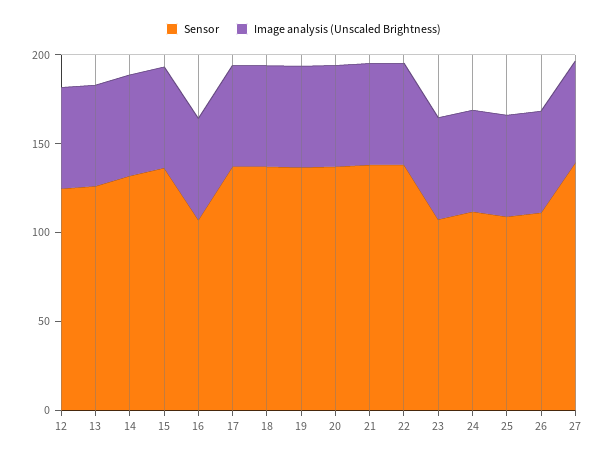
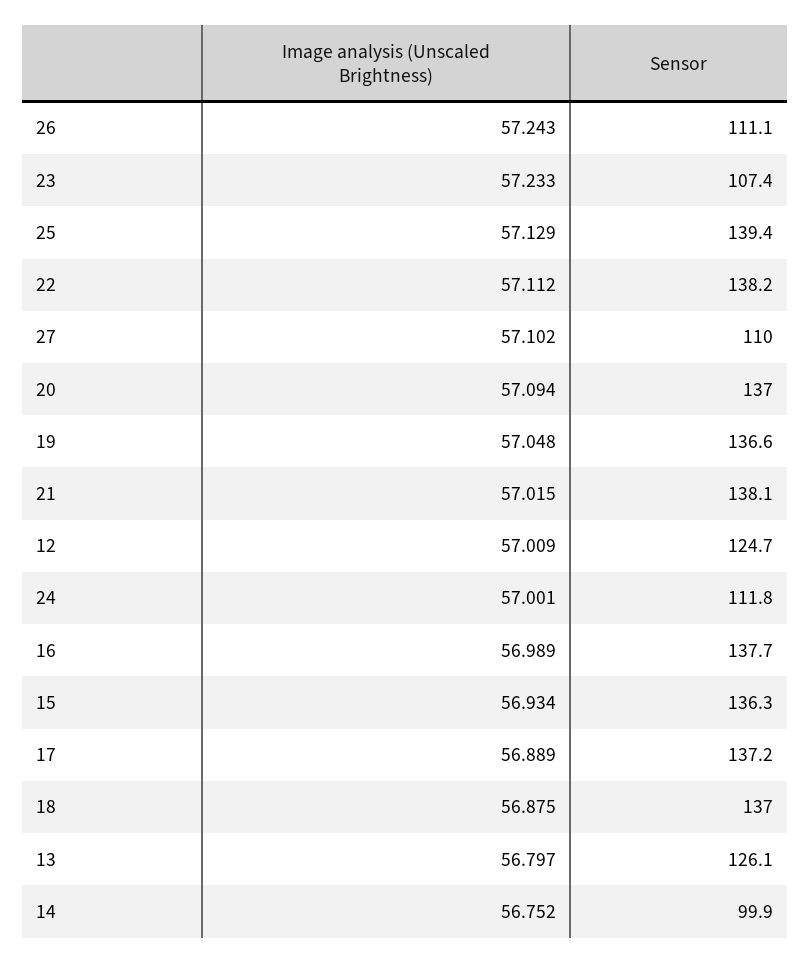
Sensor, 14: 130 -> 99.9
Sensor, 16: 110 -> 137.7
Sensor, 25: 110 -> 139.4
Sensor, 27: 140 -> 110

